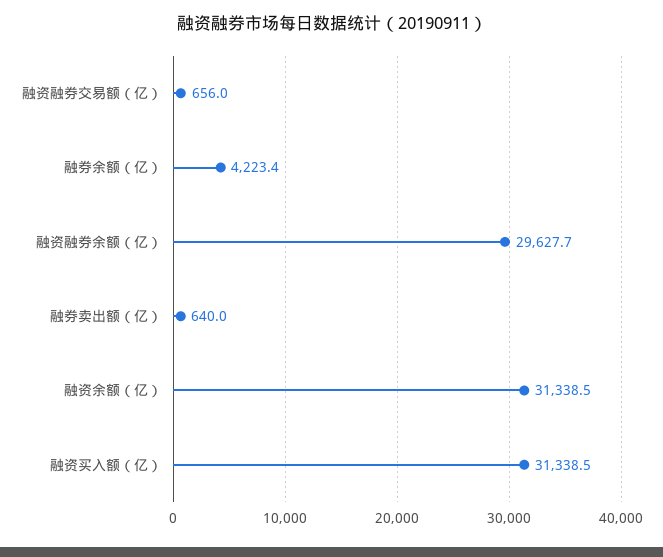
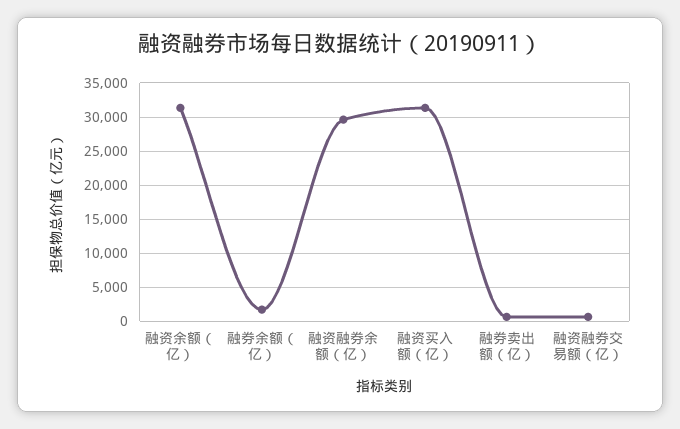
融券余额（亿）: 4223.4 -> 2000

